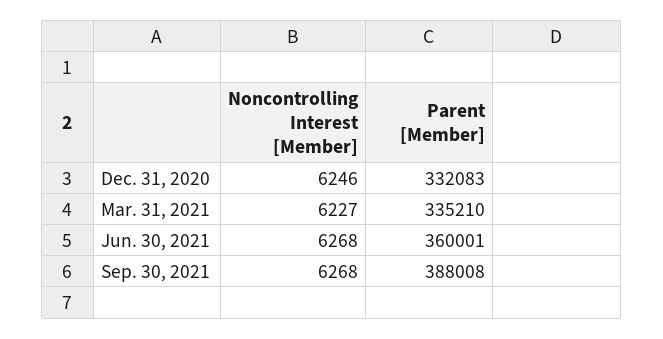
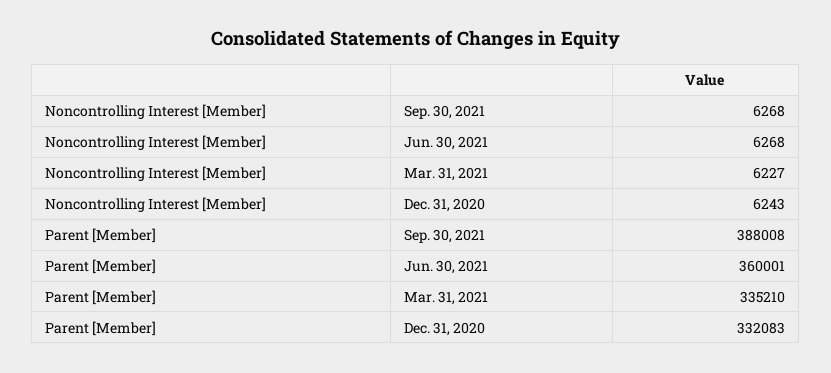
Noncontrolling Interest [Member], Dec. 31, 2020: 6246 -> 6243

